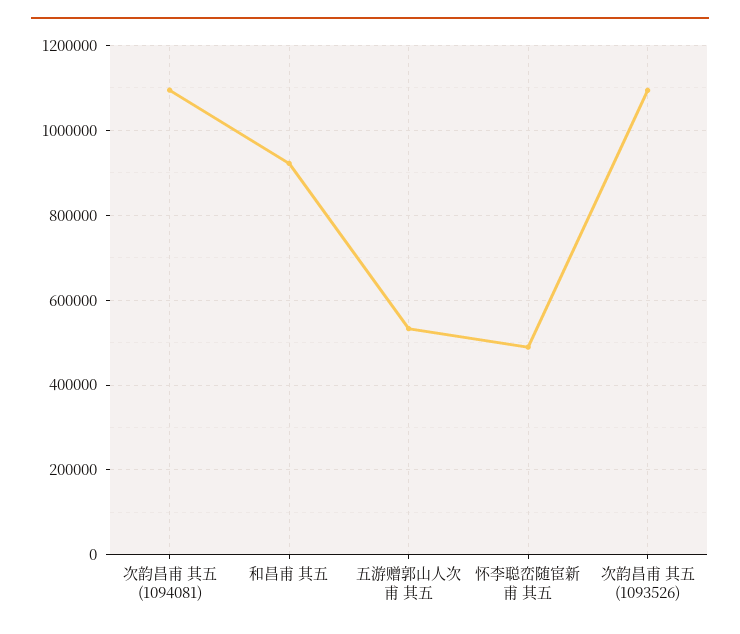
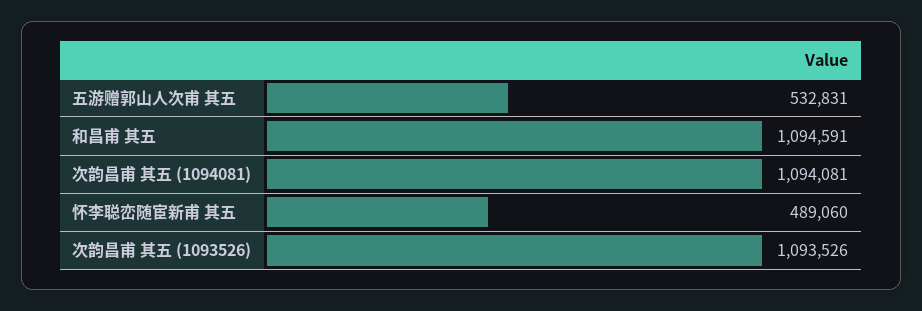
和昌甫 其五: 920000 -> 1094591

